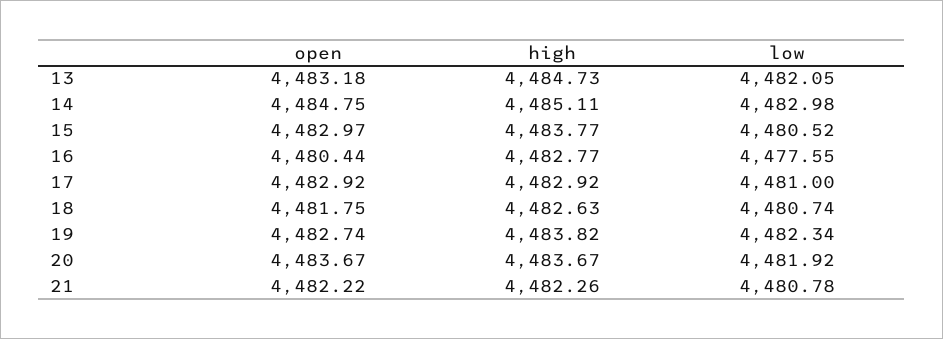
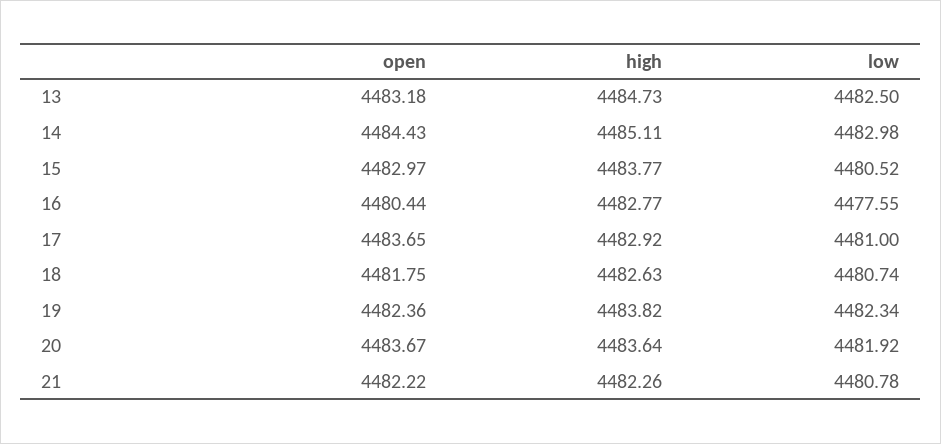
low, 13: 4482.05 -> 4482.5
open, 14: 4484.75 -> 4484.43
open, 17: 4482.92 -> 4483.65
open, 19: 4482.74 -> 4482.36
high, 20: 4483.67 -> 4483.64

